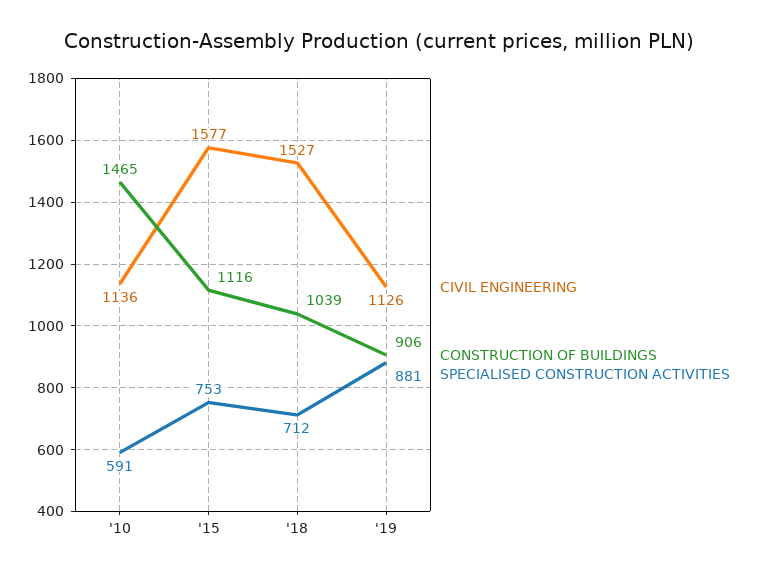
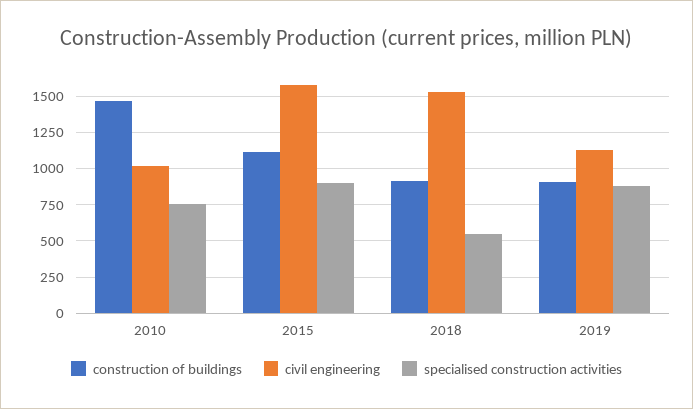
CIVIL ENGINEERING, '10: 1136 -> 1000
SPECIALISED CONSTRUCTION ACTIVITIES, '10: 591 -> 750
SPECIALISED CONSTRUCTION ACTIVITIES, '15: 753 -> 900
CONSTRUCTION OF BUILDINGS, '18: 1039 -> 900
SPECIALISED CONSTRUCTION ACTIVITIES, '18: 712 -> 550

